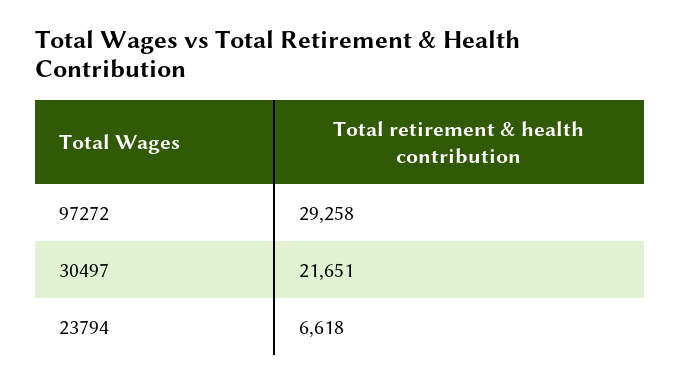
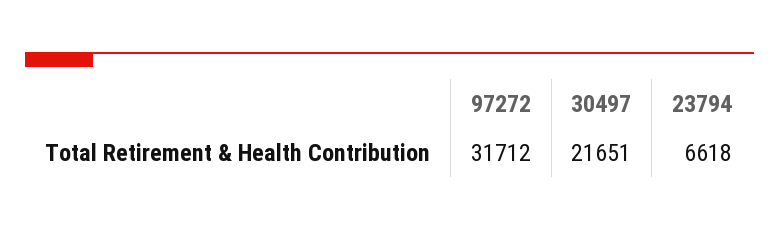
97272: 29258 -> 31712

